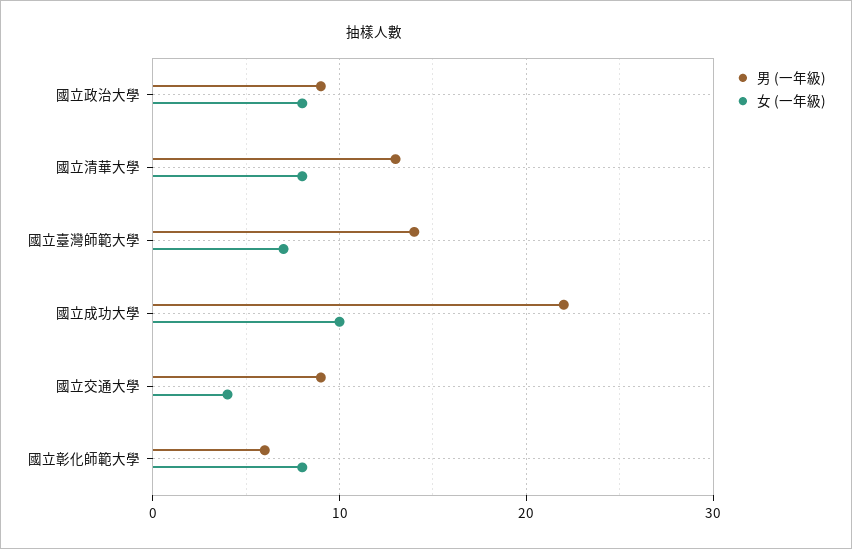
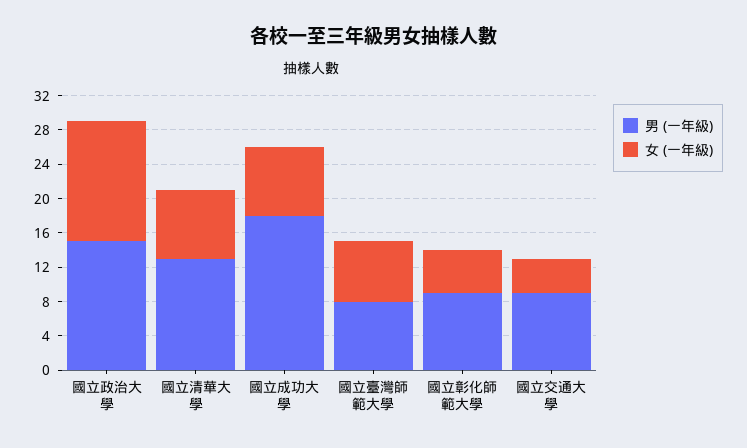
男 (一年級), 國立政治大學: 9 -> 15
女 (一年級), 國立政治大學: 8 -> 14
男 (一年級), 國立臺灣師範大學: 14 -> 8
男 (一年級), 國立成功大學: 22 -> 18
女 (一年級), 國立成功大學: 10 -> 8
男 (一年級), 國立彰化師範大學: 6 -> 9
女 (一年級), 國立彰化師範大學: 8 -> 5

